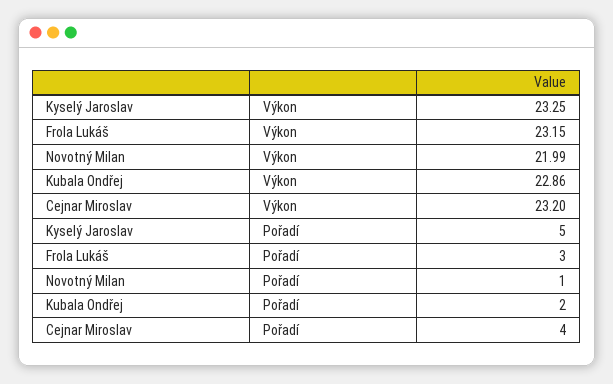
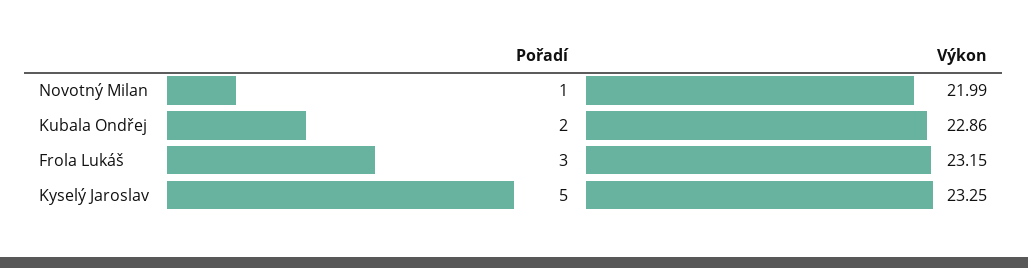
Cejnar Miroslav, Výkon: 23.2 -> none
Cejnar Miroslav, Pořadí: 4 -> none

